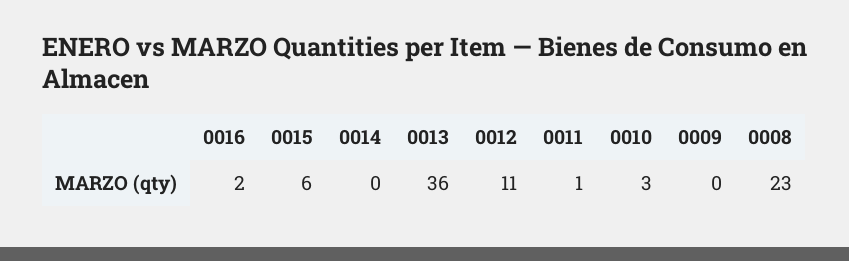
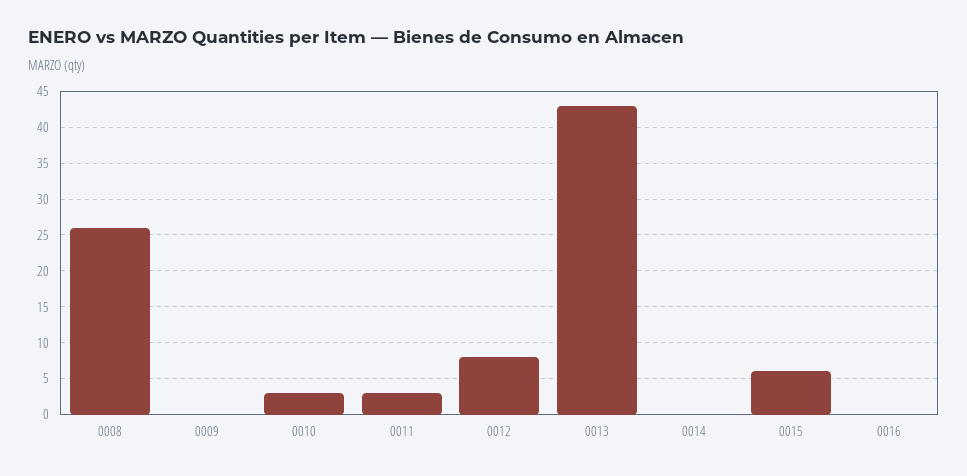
0016: 2 -> 0
0013: 36 -> 43
0012: 11 -> 8
0011: 1 -> 3
0008: 23 -> 26

